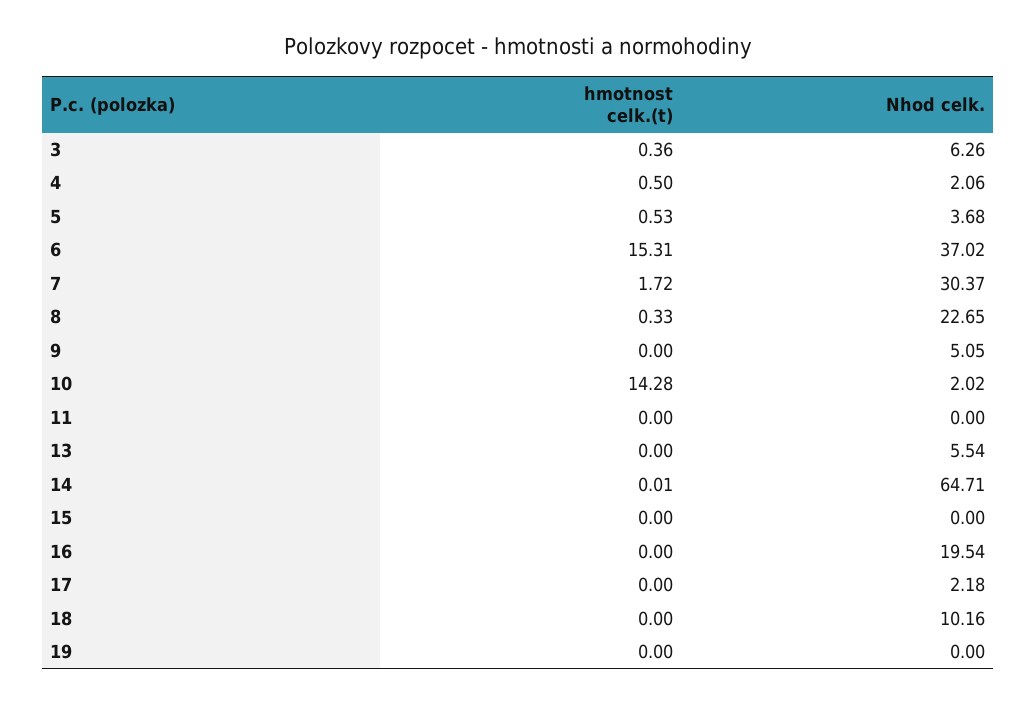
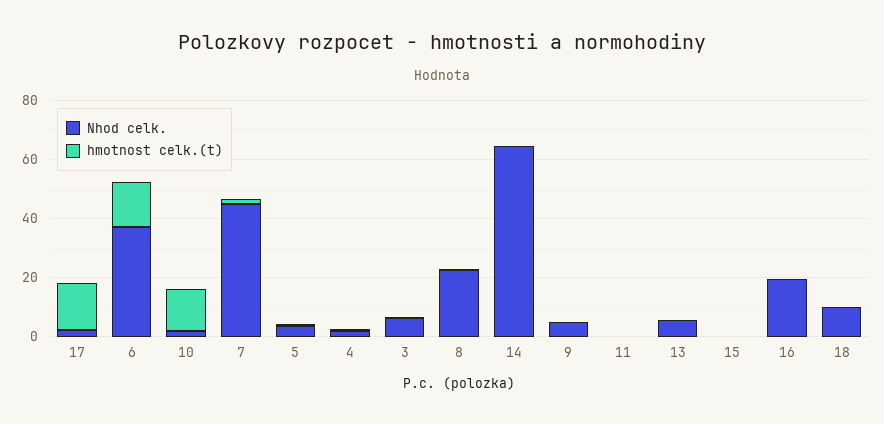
Nhod celk., 7: 30.37 -> 45
hmotnost celk.(t), 17: 0 -> 15
hmotnost celk.(t), 19: 0 -> none
Nhod celk., 19: 0 -> none

